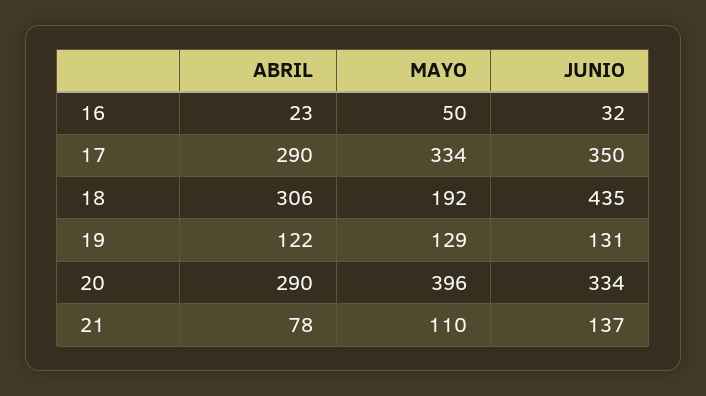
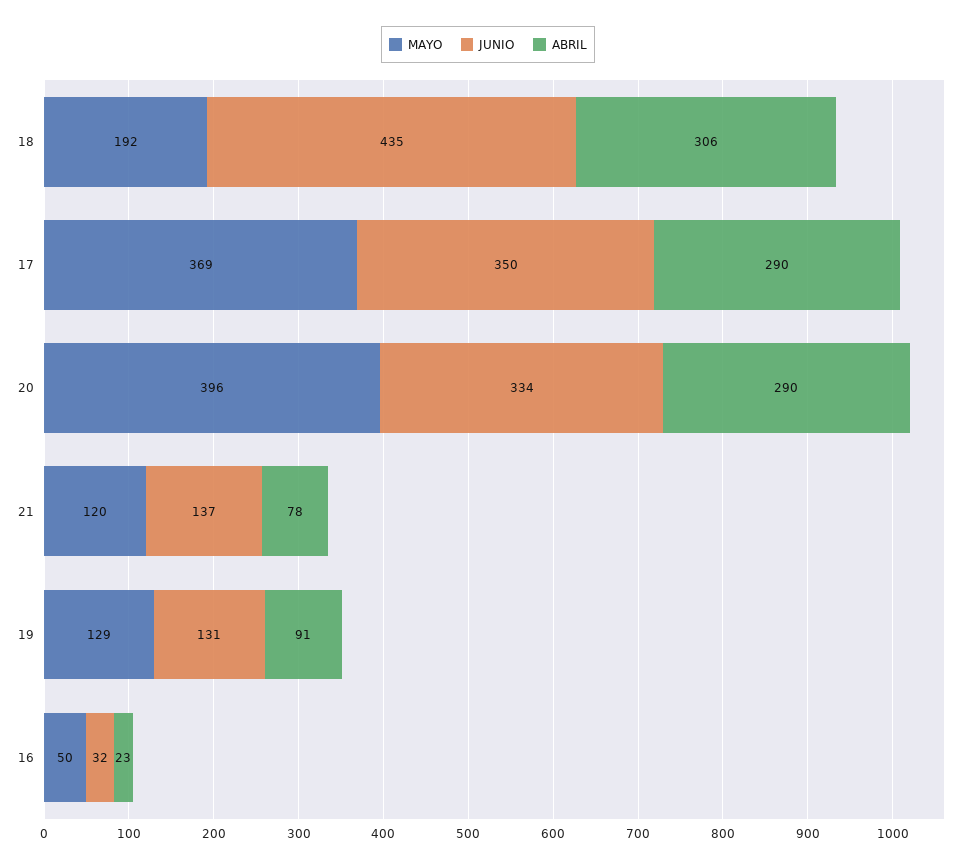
MAYO, 17: 334 -> 369
ABRIL, 19: 122 -> 91
MAYO, 21: 110 -> 120

